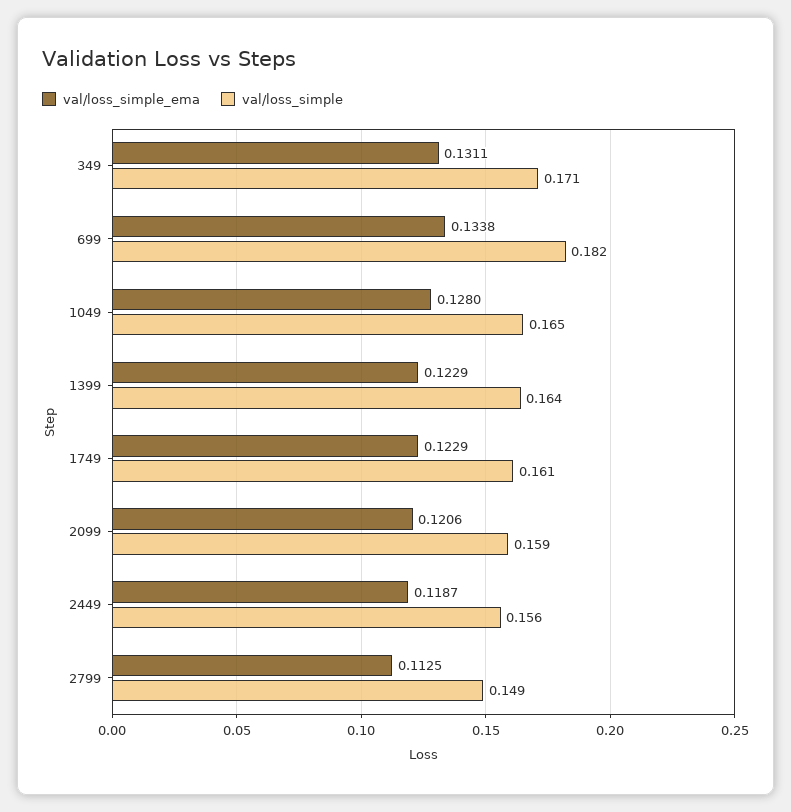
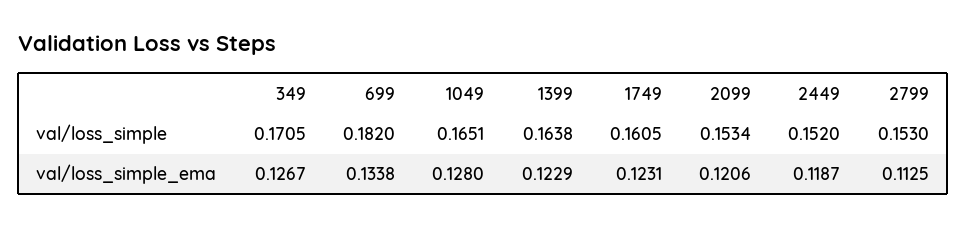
val/loss_simple_ema, 349: 0.1311 -> 0.1267
val/loss_simple_ema, 1749: 0.1229 -> 0.1231
val/loss_simple, 2099: 0.159 -> 0.1534
val/loss_simple, 2449: 0.156 -> 0.152
val/loss_simple, 2799: 0.149 -> 0.153

